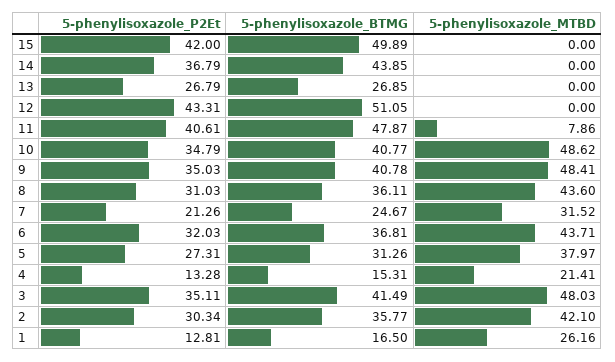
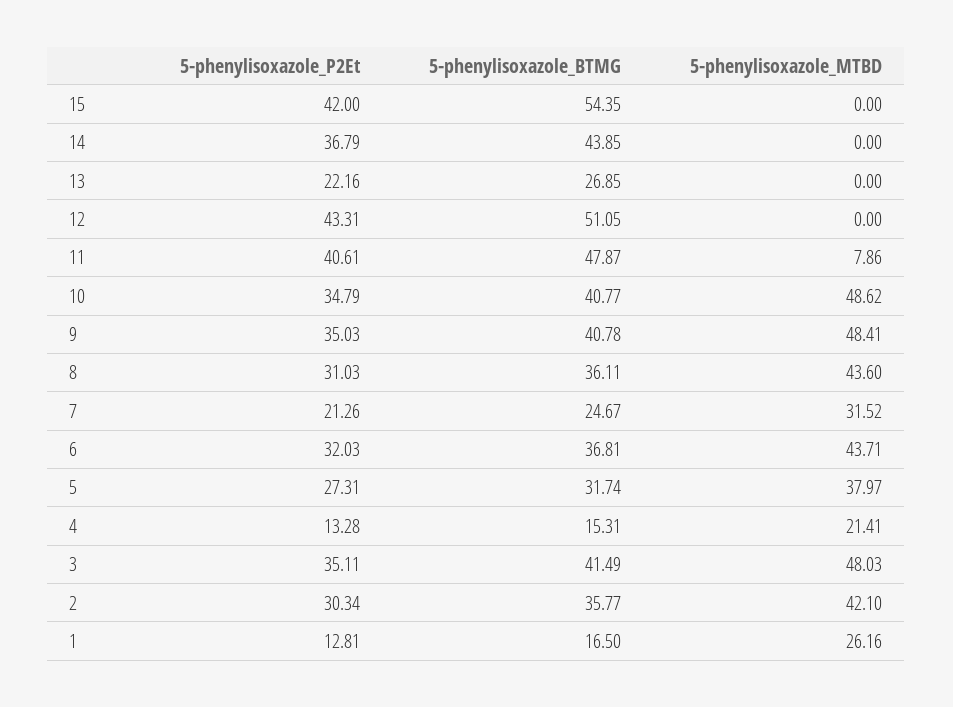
5-phenylisoxazole_BTMG, 15: 49.89 -> 54.35
5-phenylisoxazole_P2Et, 13: 26.79 -> 22.16
5-phenylisoxazole_BTMG, 5: 31.26 -> 31.74

